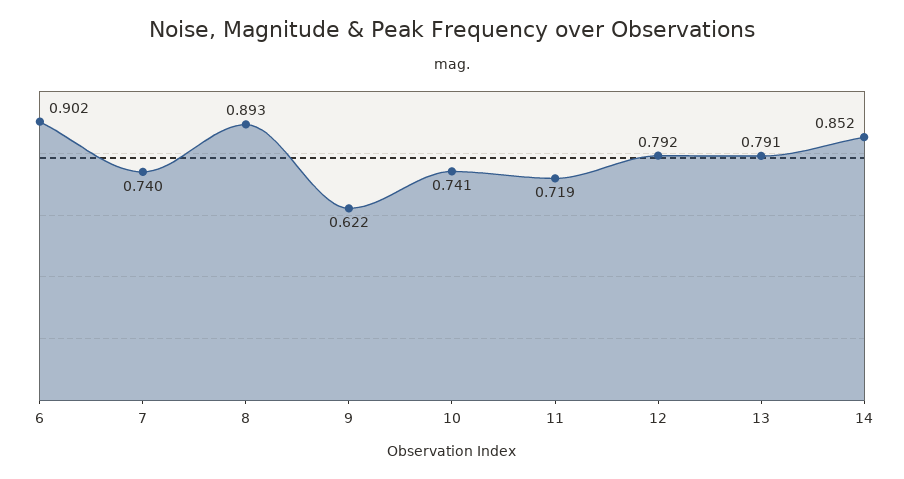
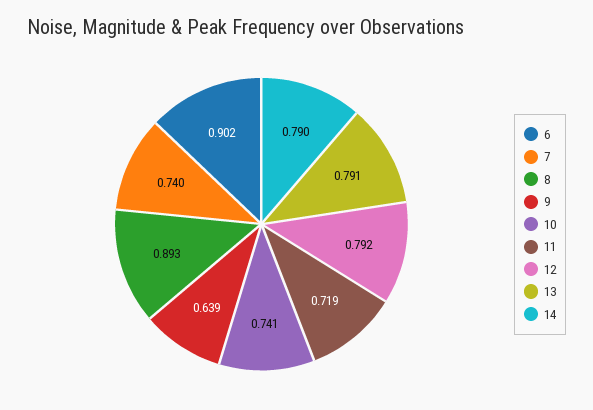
9: 0.622 -> 0.639
14: 0.852 -> 0.79

